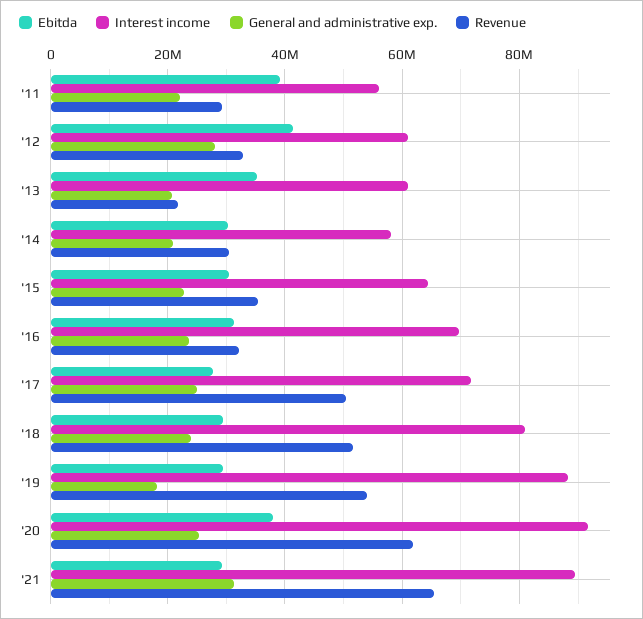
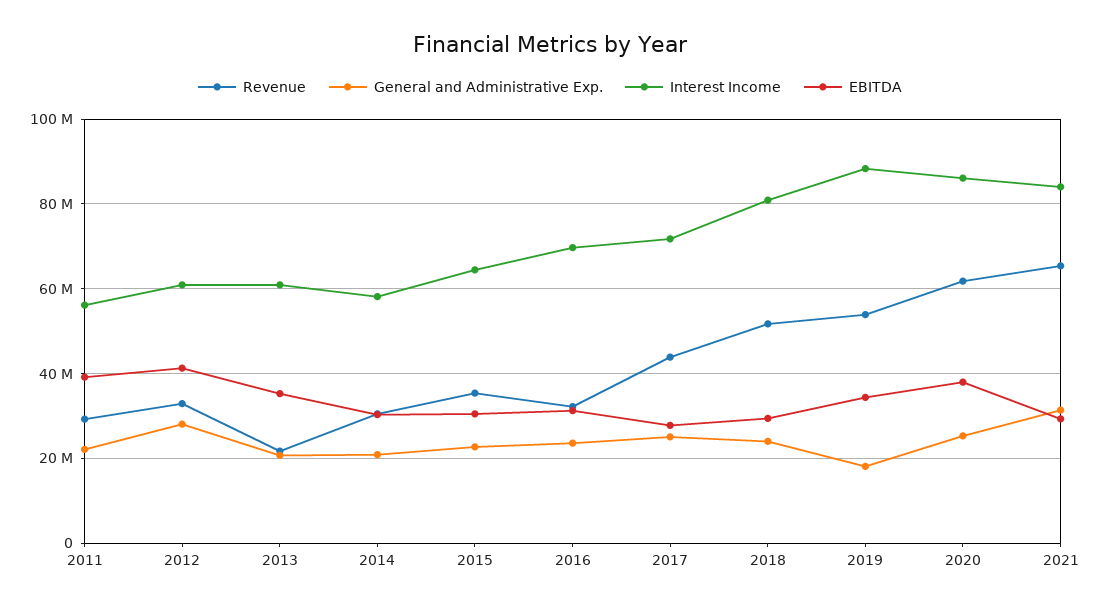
Revenue, '17: 50000000 -> 44000000
Ebitda, '19: 30000000 -> 34000000
Interest income, '20: 92000000 -> 86000000
Interest income, '21: 90000000 -> 84000000

